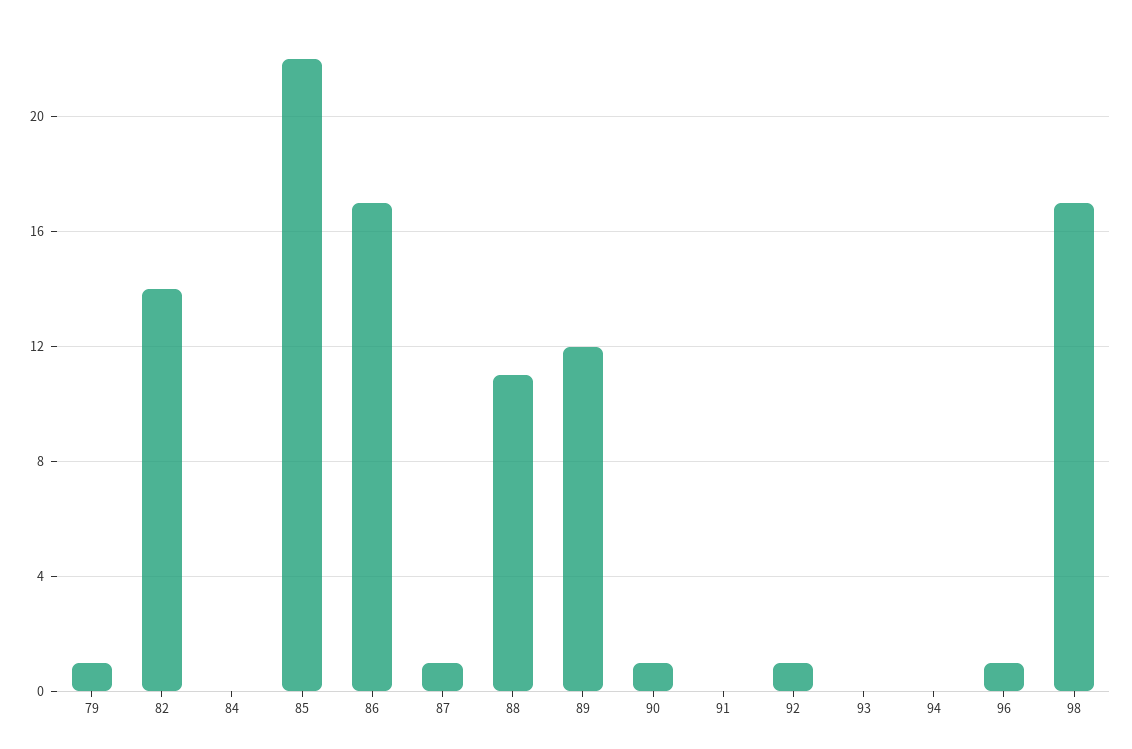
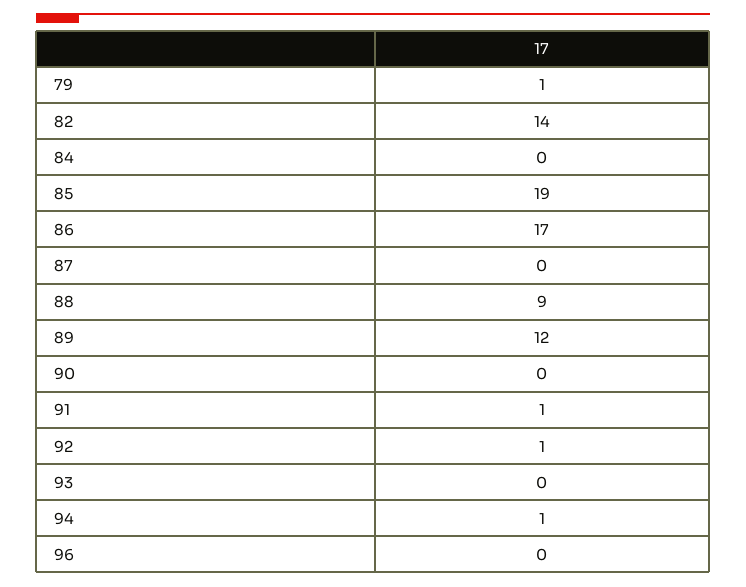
85: 22 -> 19
87: 1 -> 0
88: 11 -> 9
90: 1 -> 0
91: 0 -> 1
94: 0 -> 1
96: 1 -> 0
98: 17 -> none

